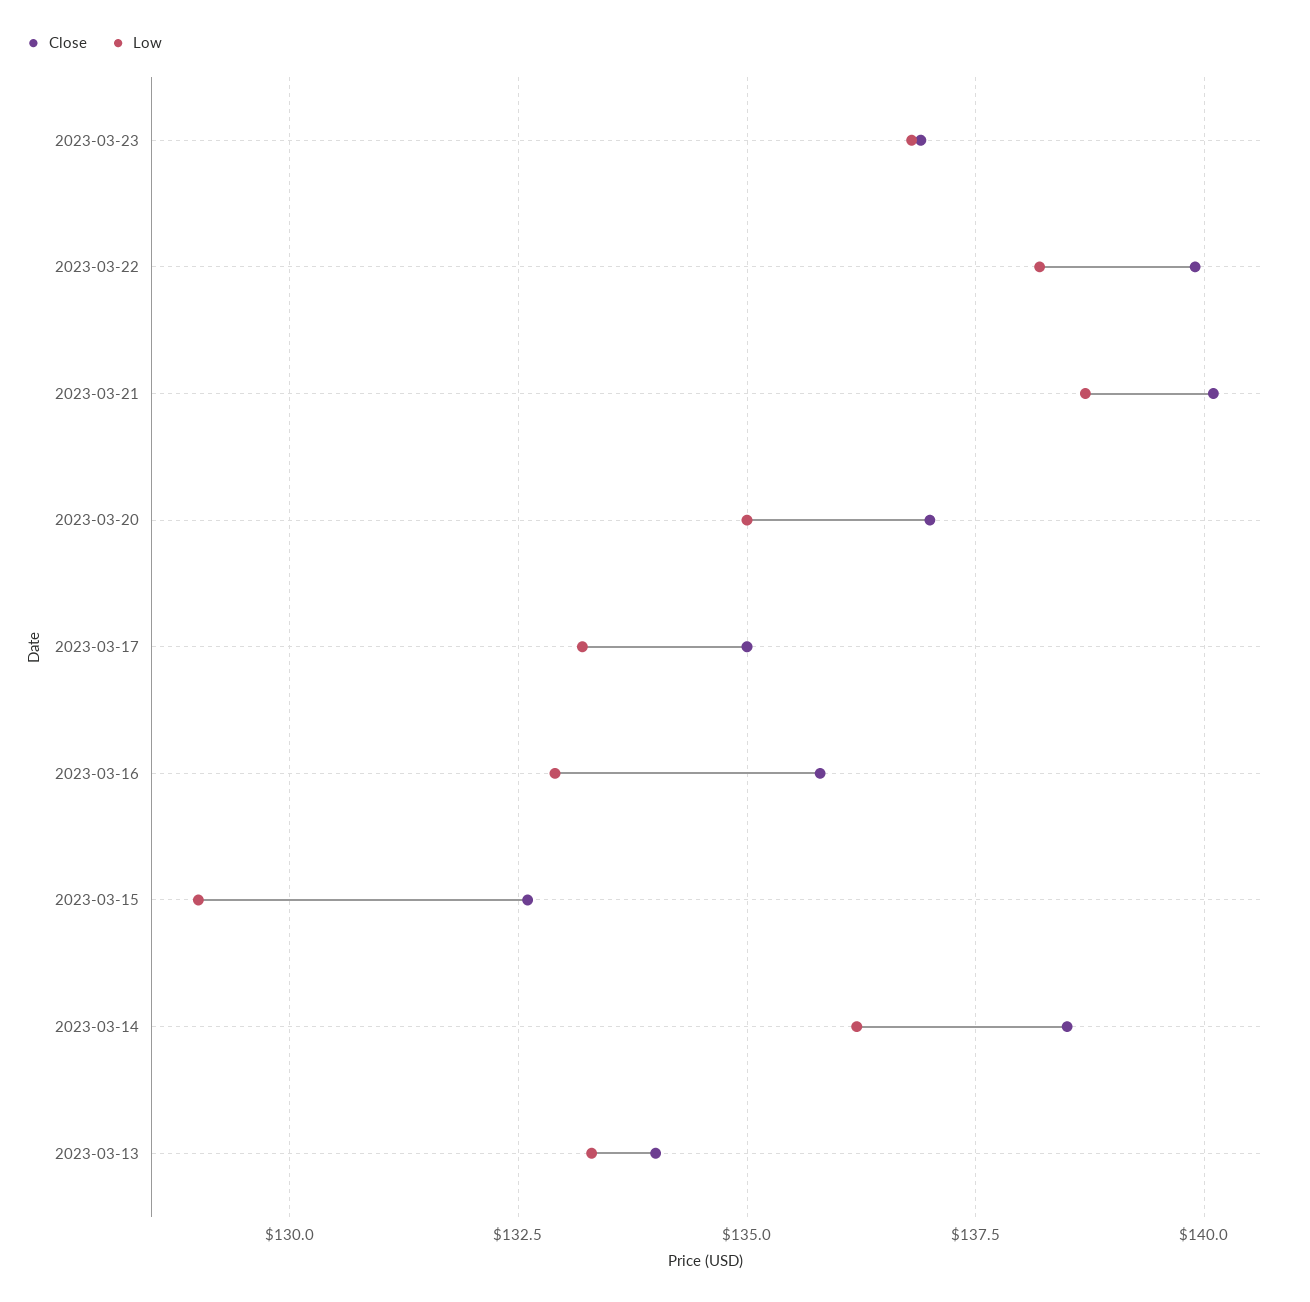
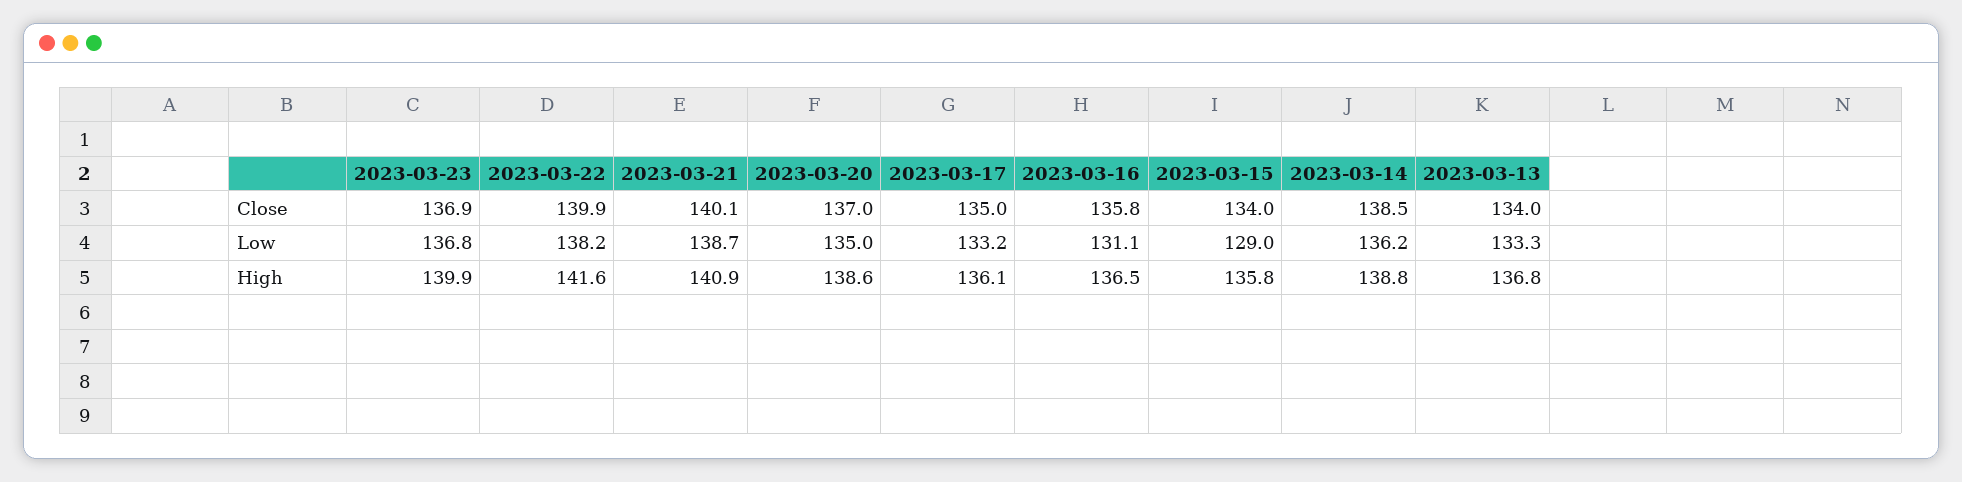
Low, 2023-03-16: 133 -> 131.1
Close, 2023-03-15: 132.5 -> 134
High, 2023-03-23: none -> 139.9
High, 2023-03-22: none -> 141.6
High, 2023-03-21: none -> 140.9
High, 2023-03-20: none -> 138.6
High, 2023-03-17: none -> 136.1
High, 2023-03-16: none -> 136.5
High, 2023-03-15: none -> 135.8
High, 2023-03-14: none -> 138.8
High, 2023-03-13: none -> 136.8

